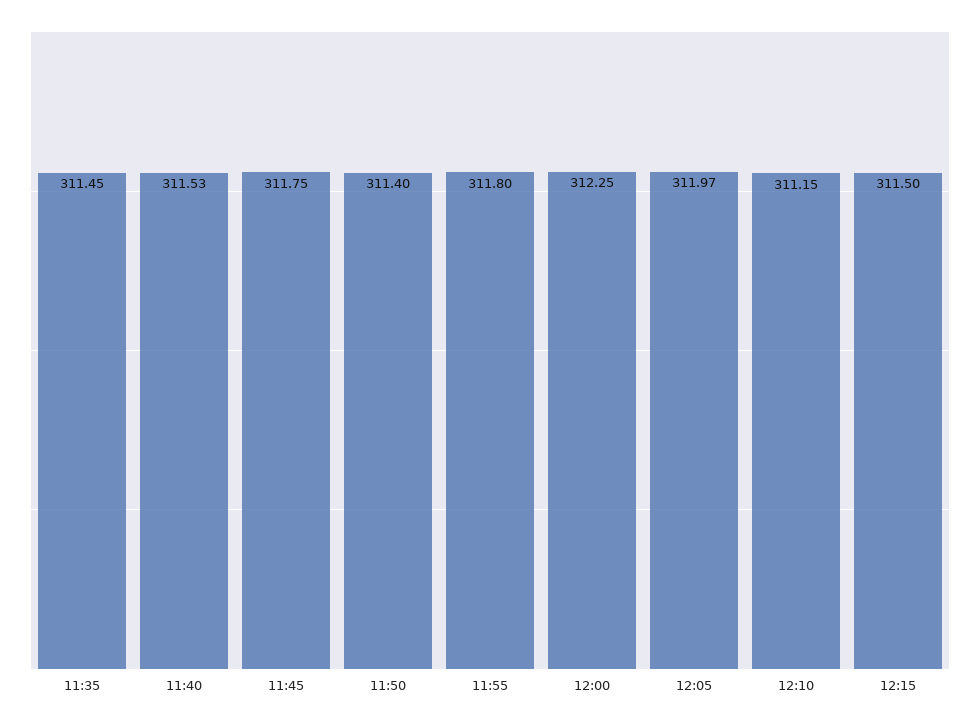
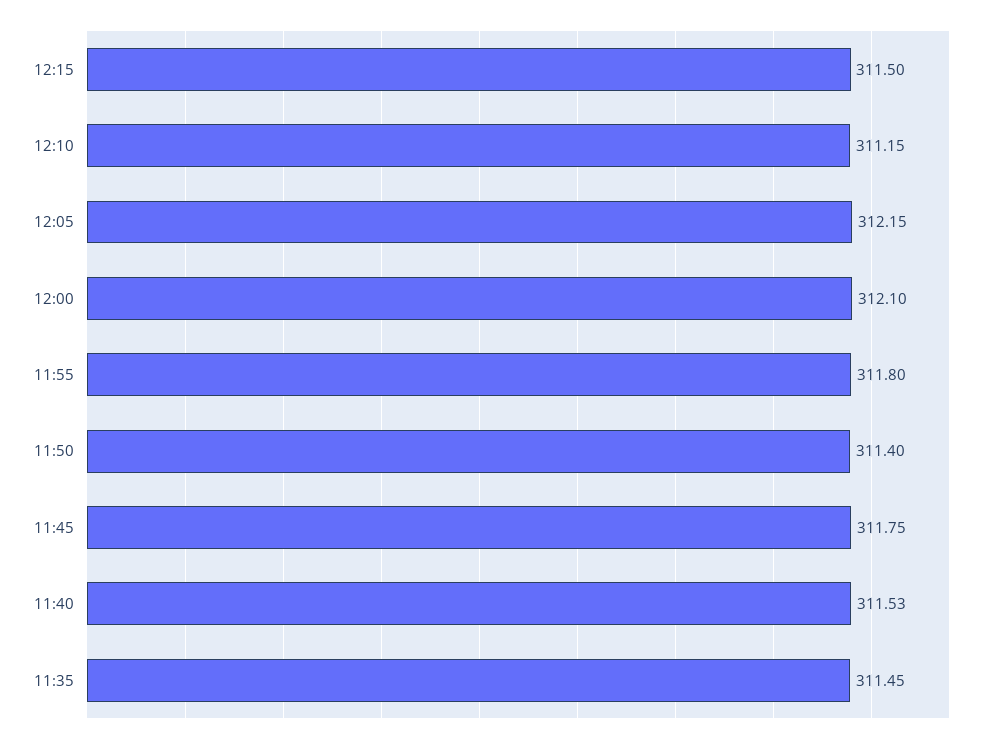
12:00: 312.25 -> 312.1
12:05: 311.97 -> 312.15

